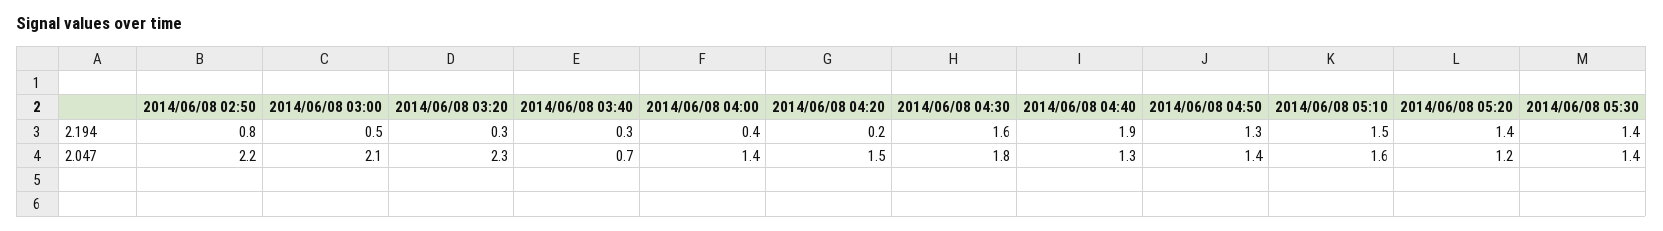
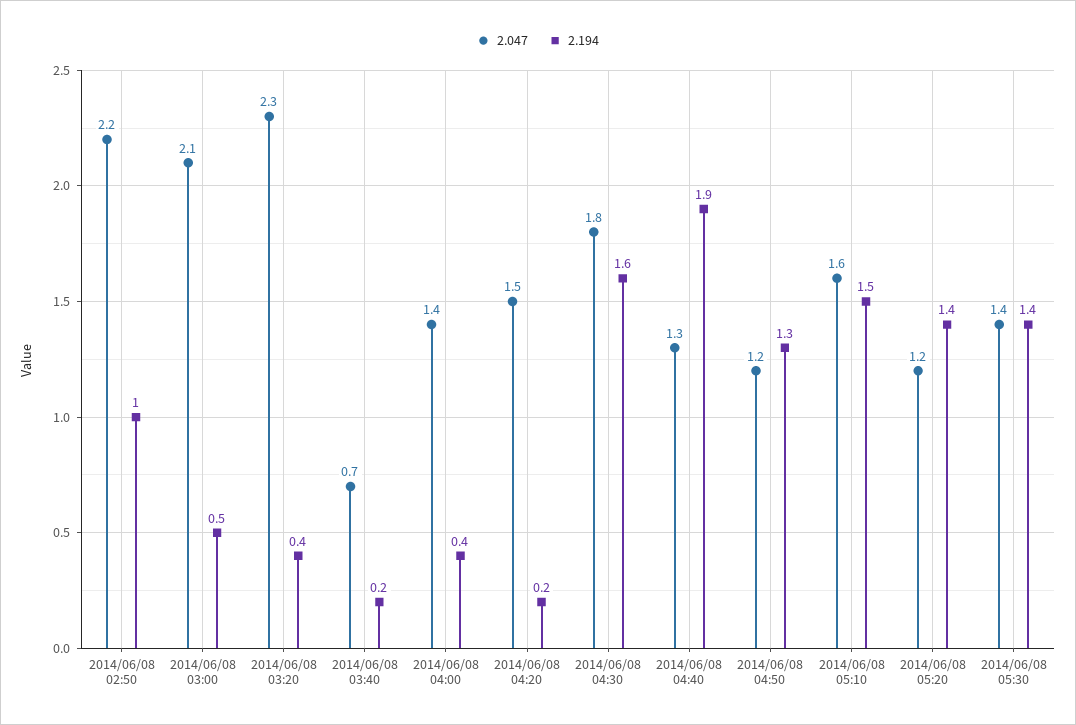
2.194, 2014/06/08 02:50: 0.8 -> 1
2.194, 2014/06/08 03:20: 0.3 -> 0.4
2.194, 2014/06/08 03:40: 0.3 -> 0.2
2.047, 2014/06/08 04:50: 1.4 -> 1.2

